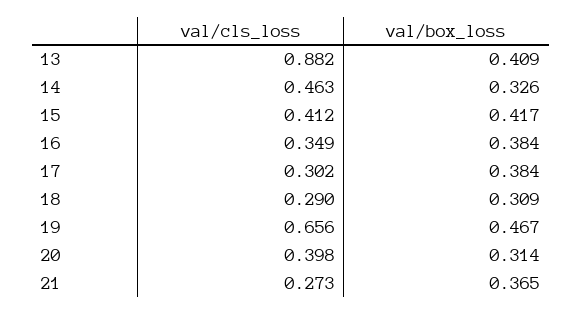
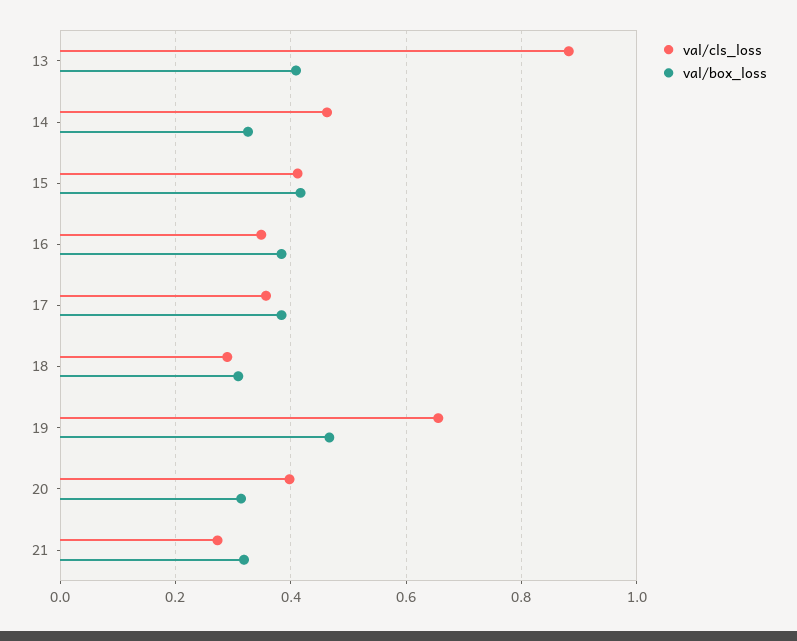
val/cls_loss, 17: 0.302 -> 0.36
val/box_loss, 21: 0.365 -> 0.32

